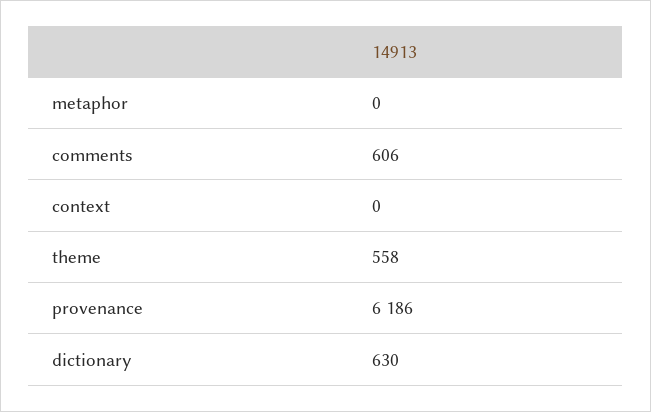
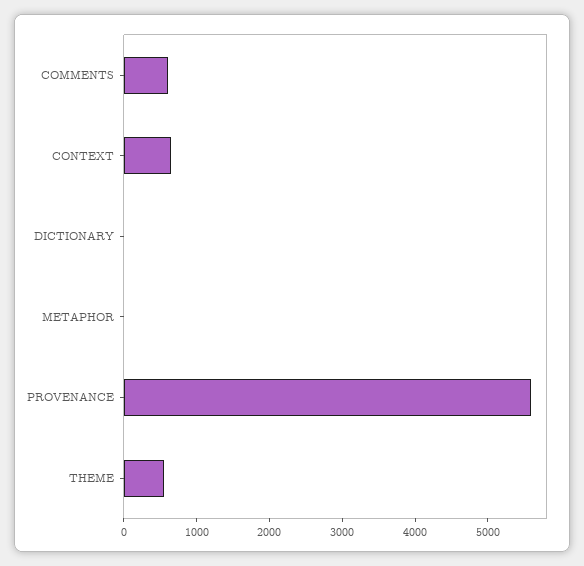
context: 0 -> 600
provenance: 6186 -> 5600
dictionary: 630 -> 0

